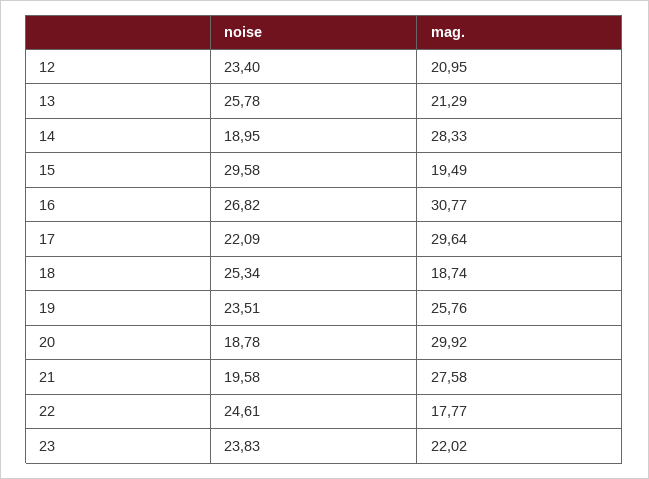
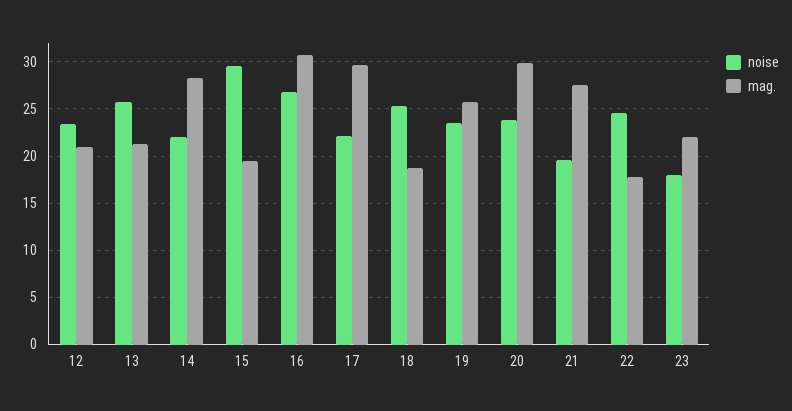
noise, 14: 18.95 -> 22
noise, 20: 18.78 -> 24
noise, 23: 23.83 -> 18

